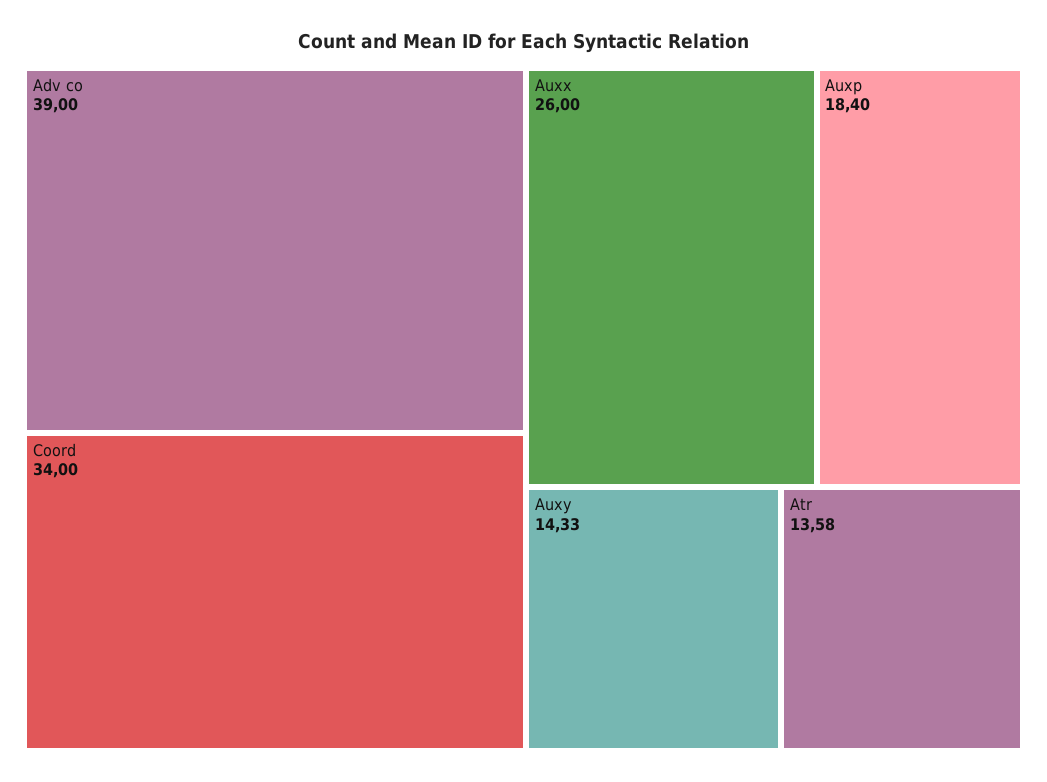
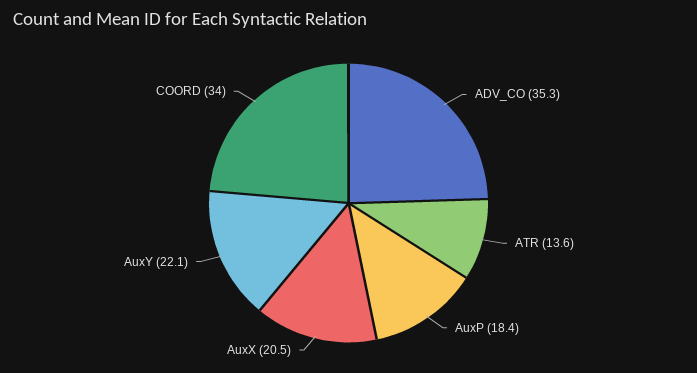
Adv co: 39 -> 35.3
Auxx: 26 -> 20.5
Auxy: 14.33 -> 22.1

